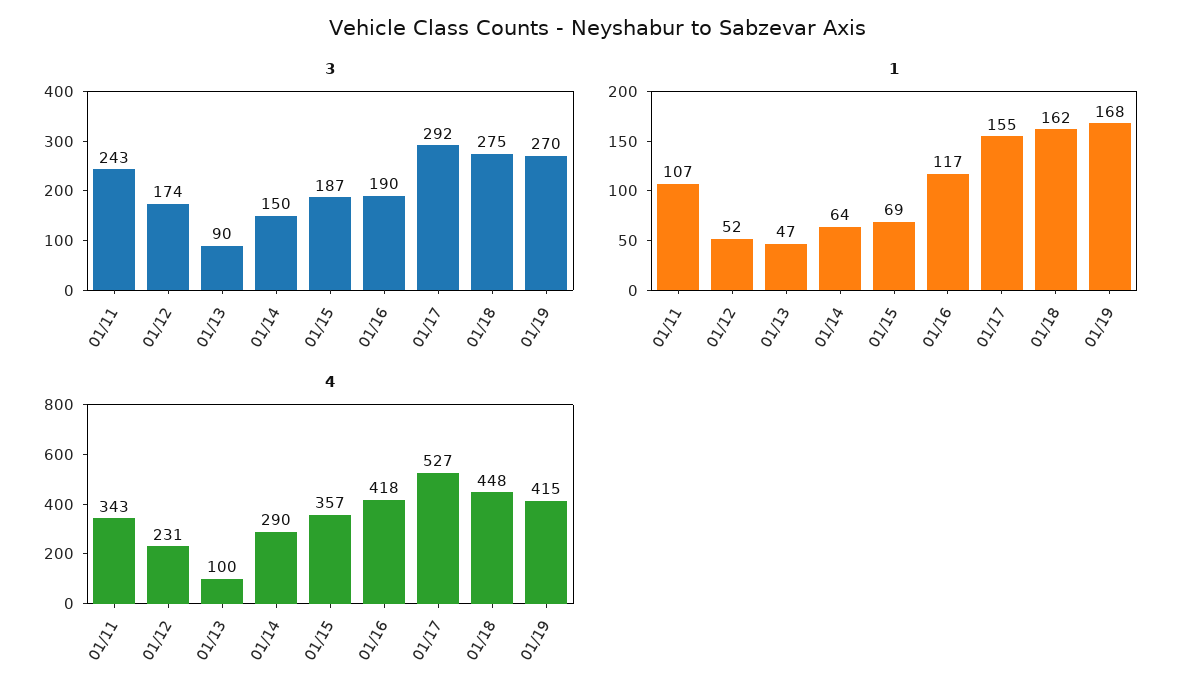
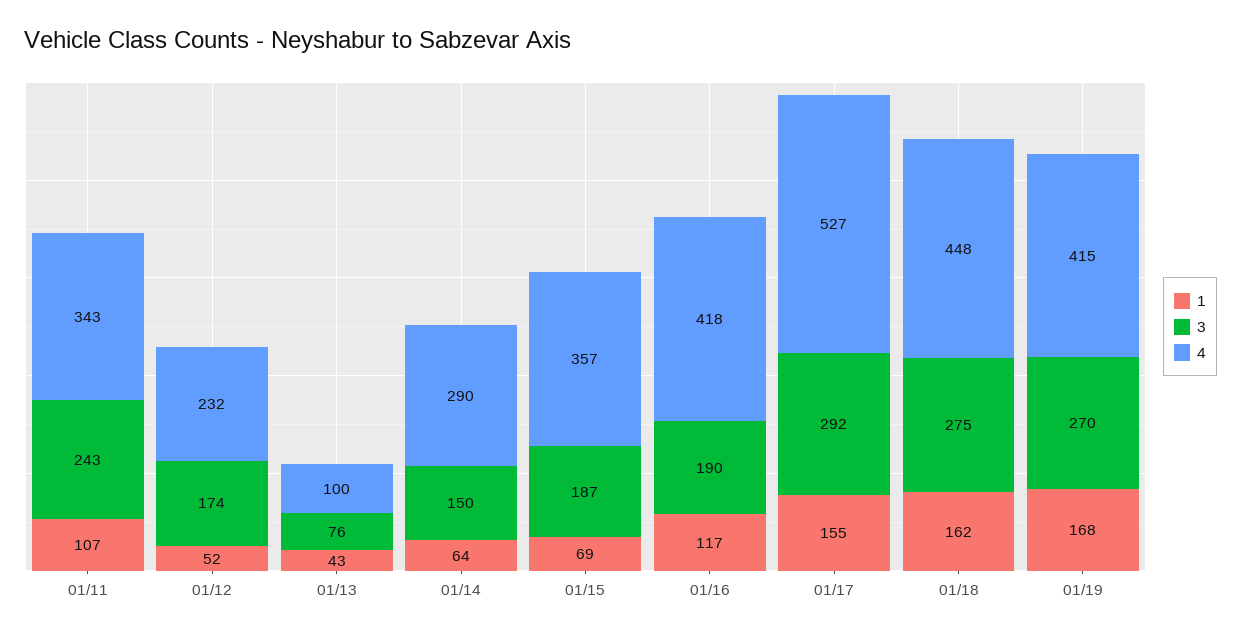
3, 01/13: 90 -> 76
1, 01/13: 47 -> 43
4, 01/12: 231 -> 232

